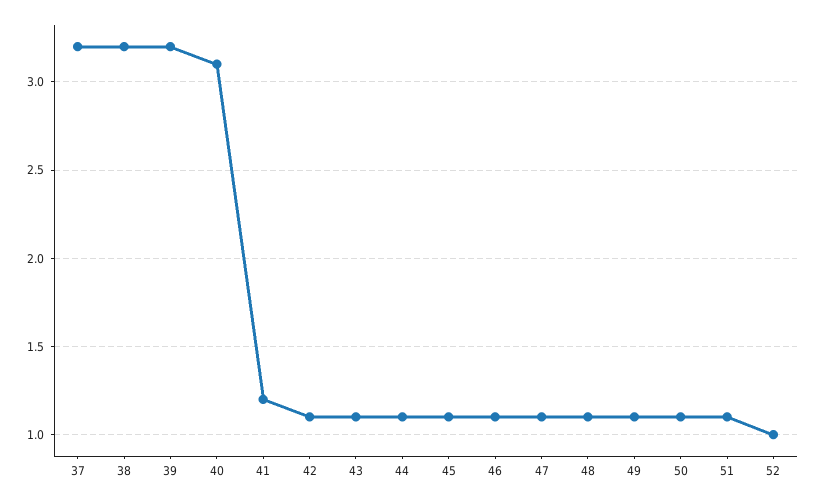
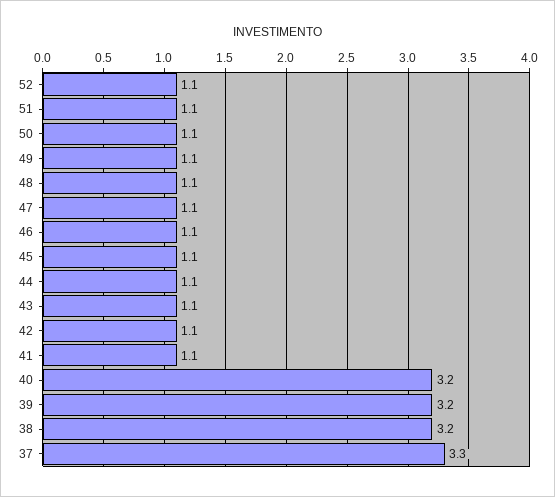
37: 3.2 -> 3.3
40: 3.1 -> 3.2
41: 1.2 -> 1.1
52: 1 -> 1.1

